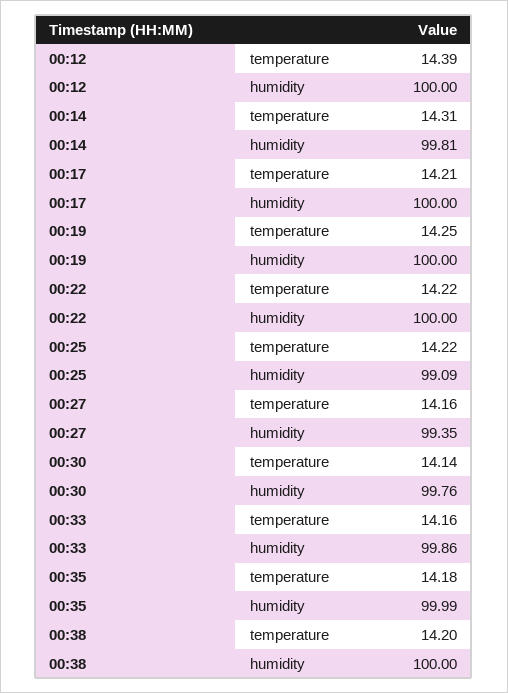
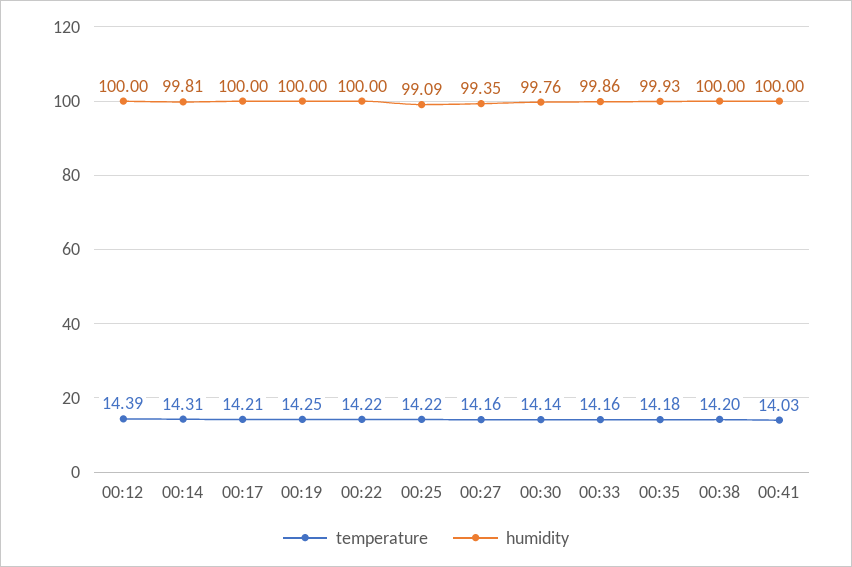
humidity, 00:35: 99.99 -> 99.93
temperature, 00:41: none -> 14.03
humidity, 00:41: none -> 100

